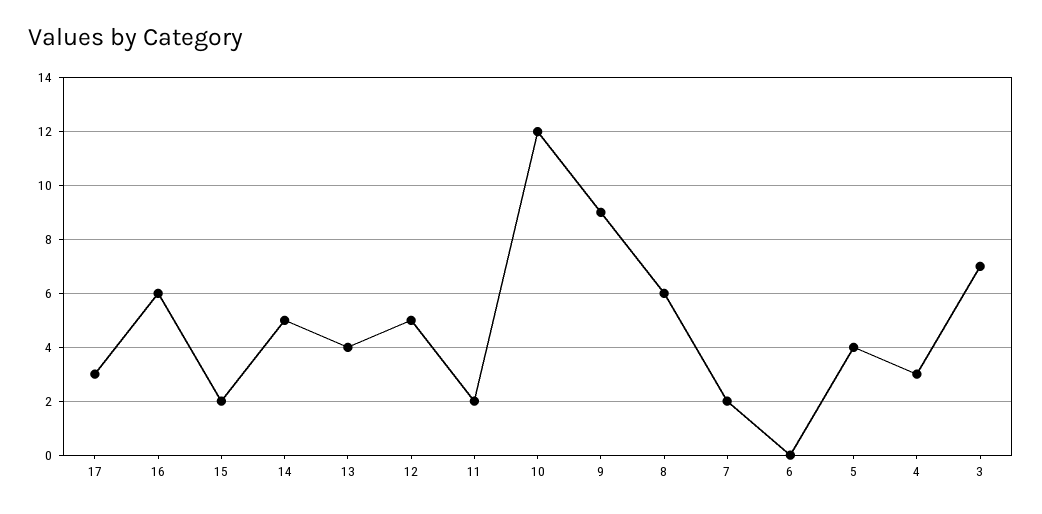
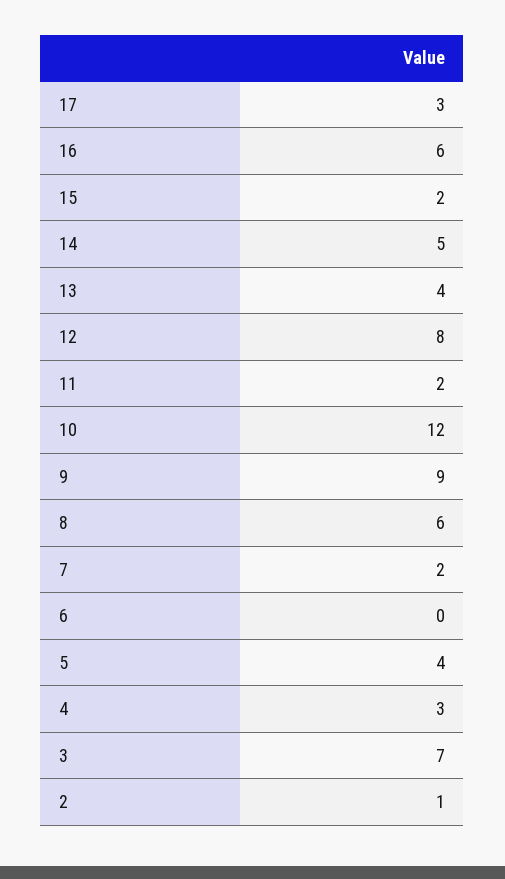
12: 5 -> 8
2: none -> 1

